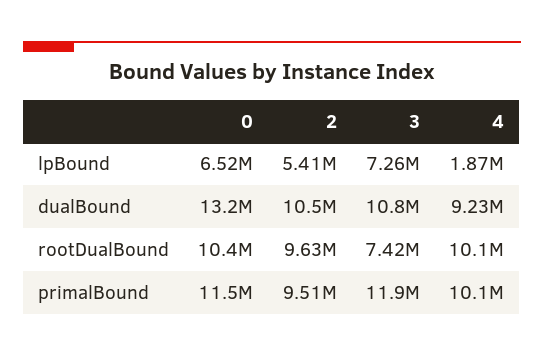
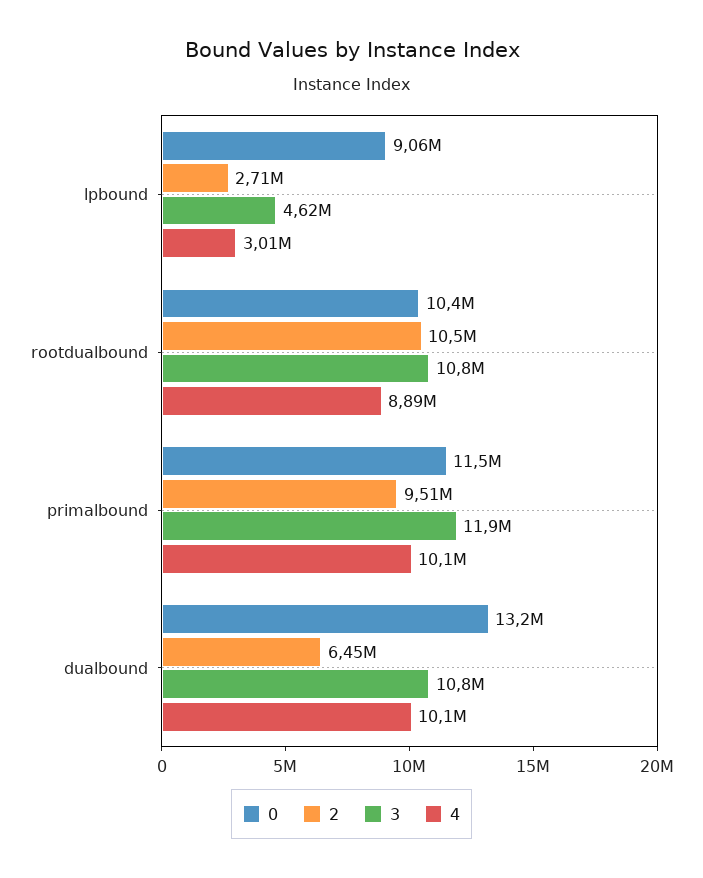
0, lpBound: 6520000 -> 9060000
2, lpBound: 5410000 -> 2710000
3, lpBound: 7260000 -> 4620000
4, lpBound: 1870000 -> 3010000
2, dualBound: 10500000 -> 6450000
4, dualBound: 9230000 -> 10100000
2, rootDualBound: 9630000 -> 10500000
3, rootDualBound: 7420000 -> 10800000
4, rootDualBound: 10100000 -> 8890000

